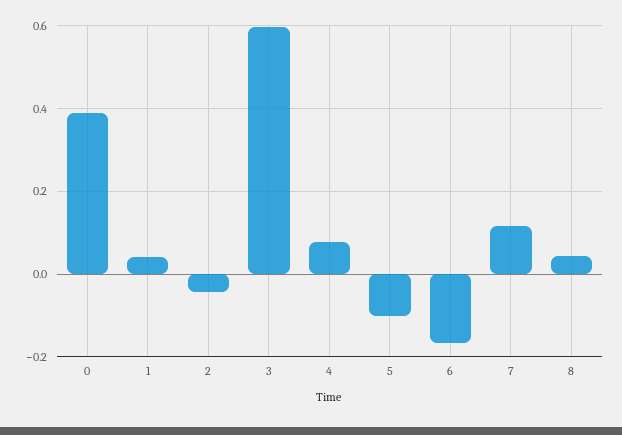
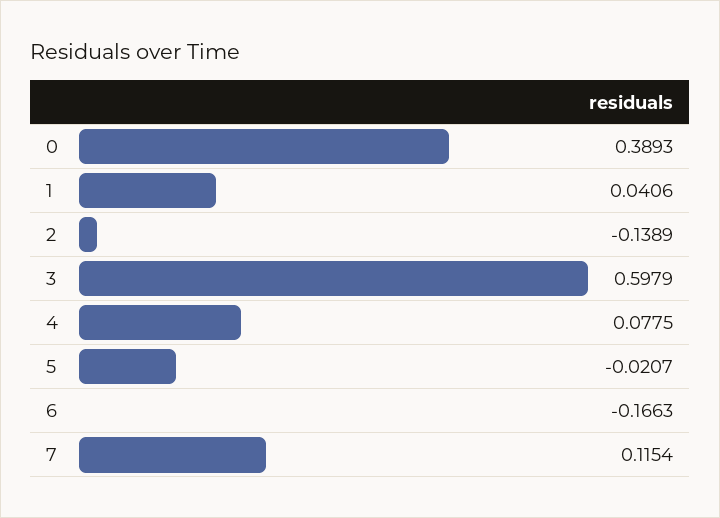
2: -0.04 -> -0.1389
5: -0.1 -> -0.0207
8: 0.04 -> none

